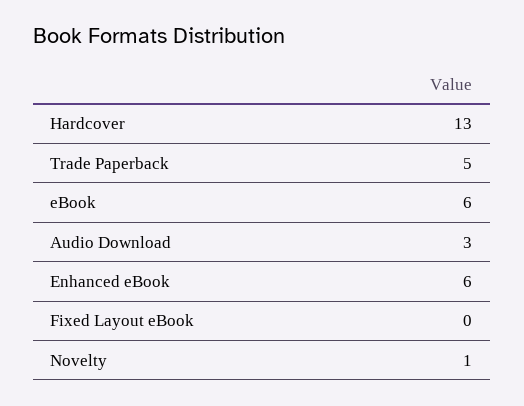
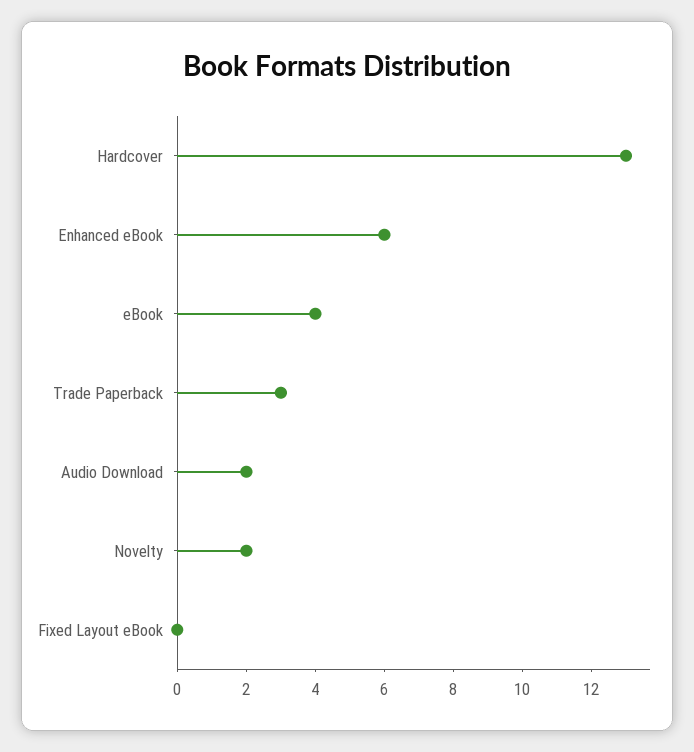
Trade Paperback: 5 -> 3
eBook: 6 -> 4
Audio Download: 3 -> 2
Novelty: 1 -> 2

